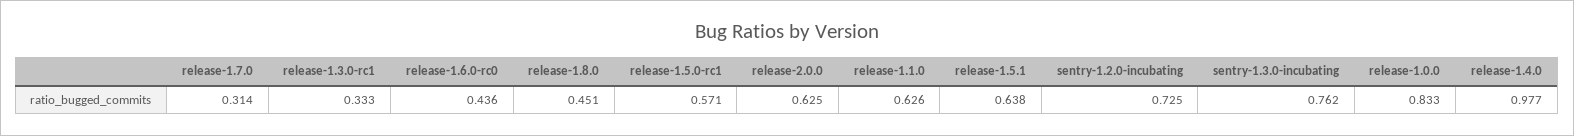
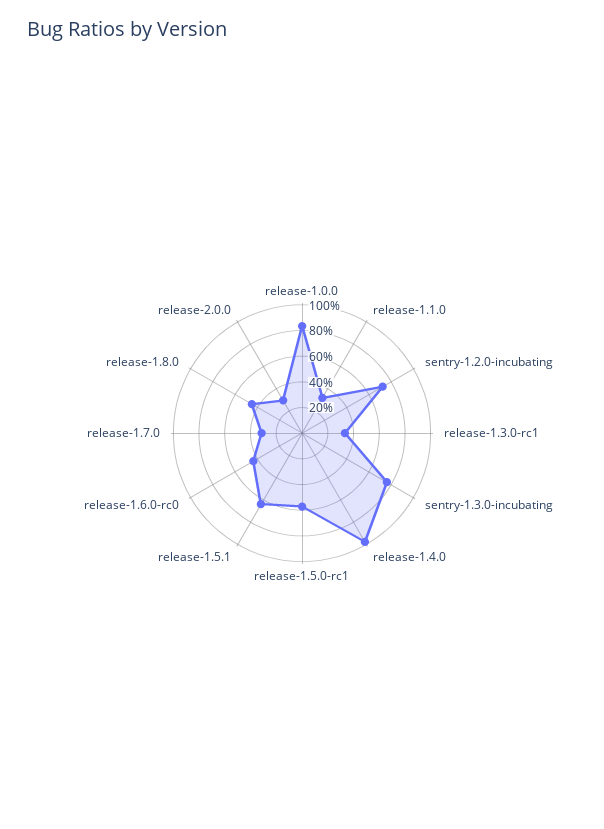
release-2.0.0: 0.625 -> 0.3
release-1.1.0: 0.626 -> 0.3

